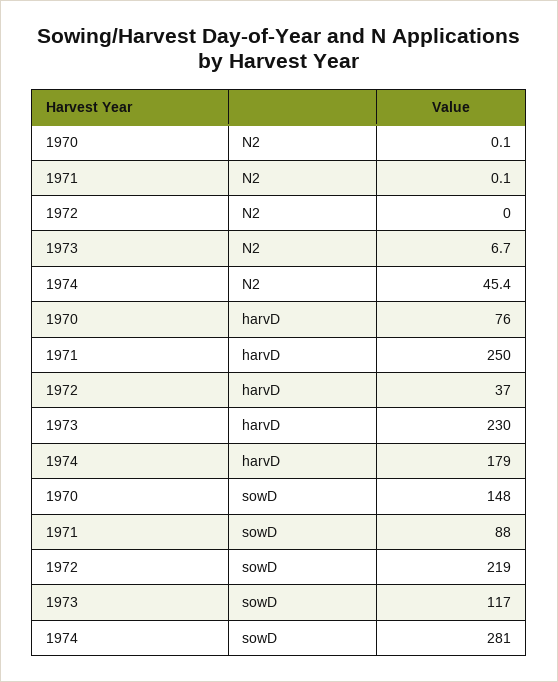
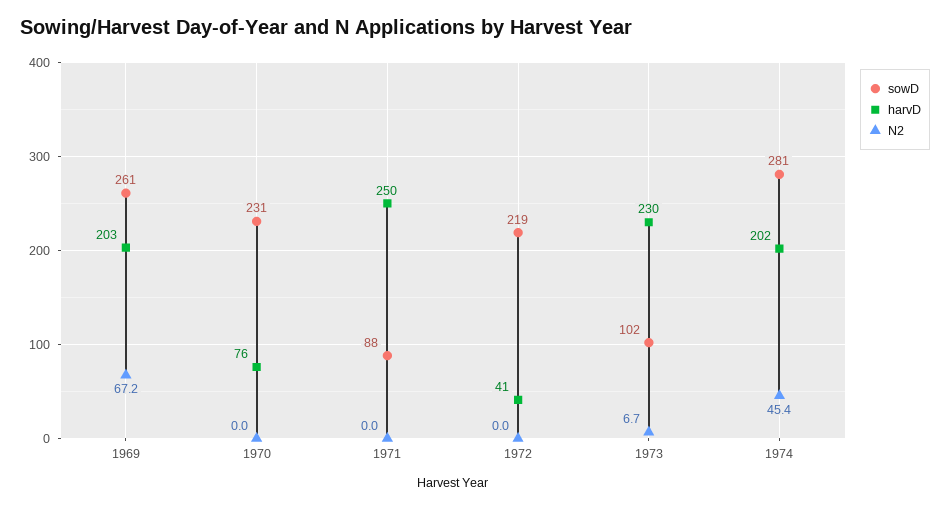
N2, 1970: 0.1 -> 0
N2, 1971: 0.1 -> 0
harvD, 1972: 37 -> 41
harvD, 1974: 179 -> 202
sowD, 1970: 148 -> 231
sowD, 1973: 117 -> 102
sowD, 1969: none -> 261
harvD, 1969: none -> 203
N2, 1969: none -> 67.2

